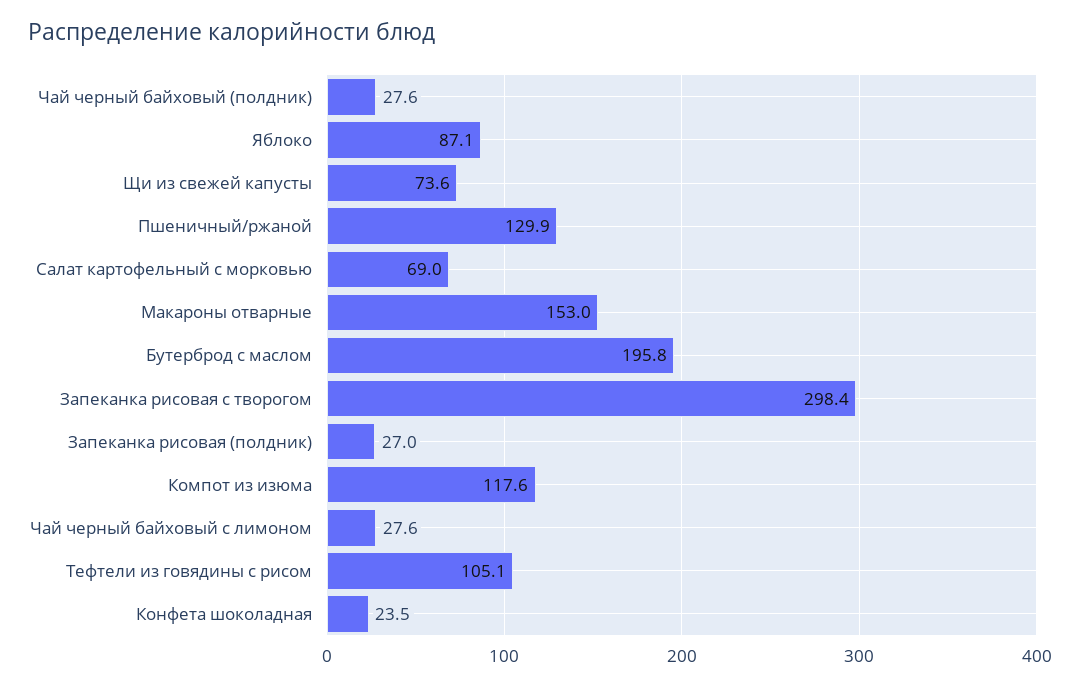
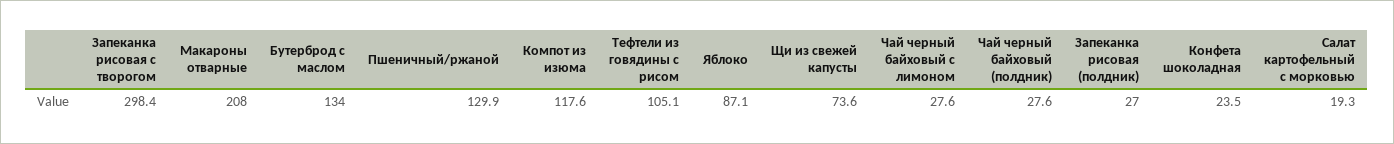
Салат картофельный с морковью: 69 -> 19.3
Макароны отварные: 153 -> 208
Бутерброд с маслом: 195.8 -> 134

